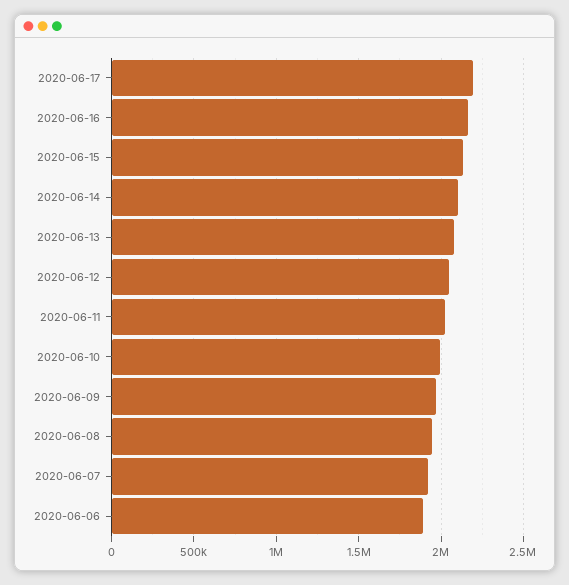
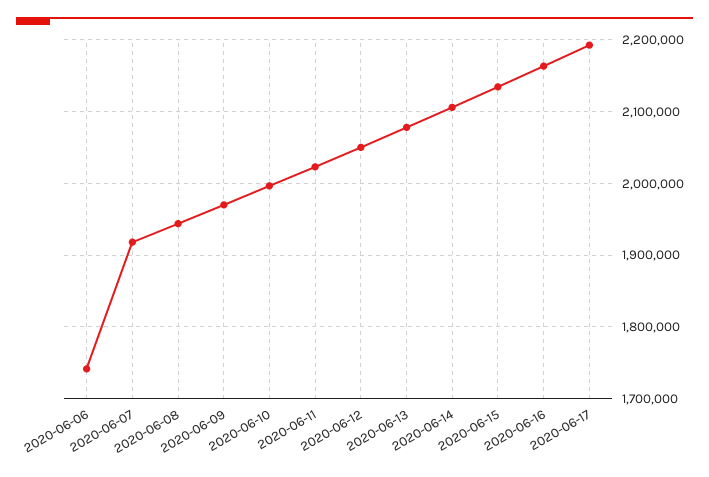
2020-06-06: 1900000 -> 1740000

